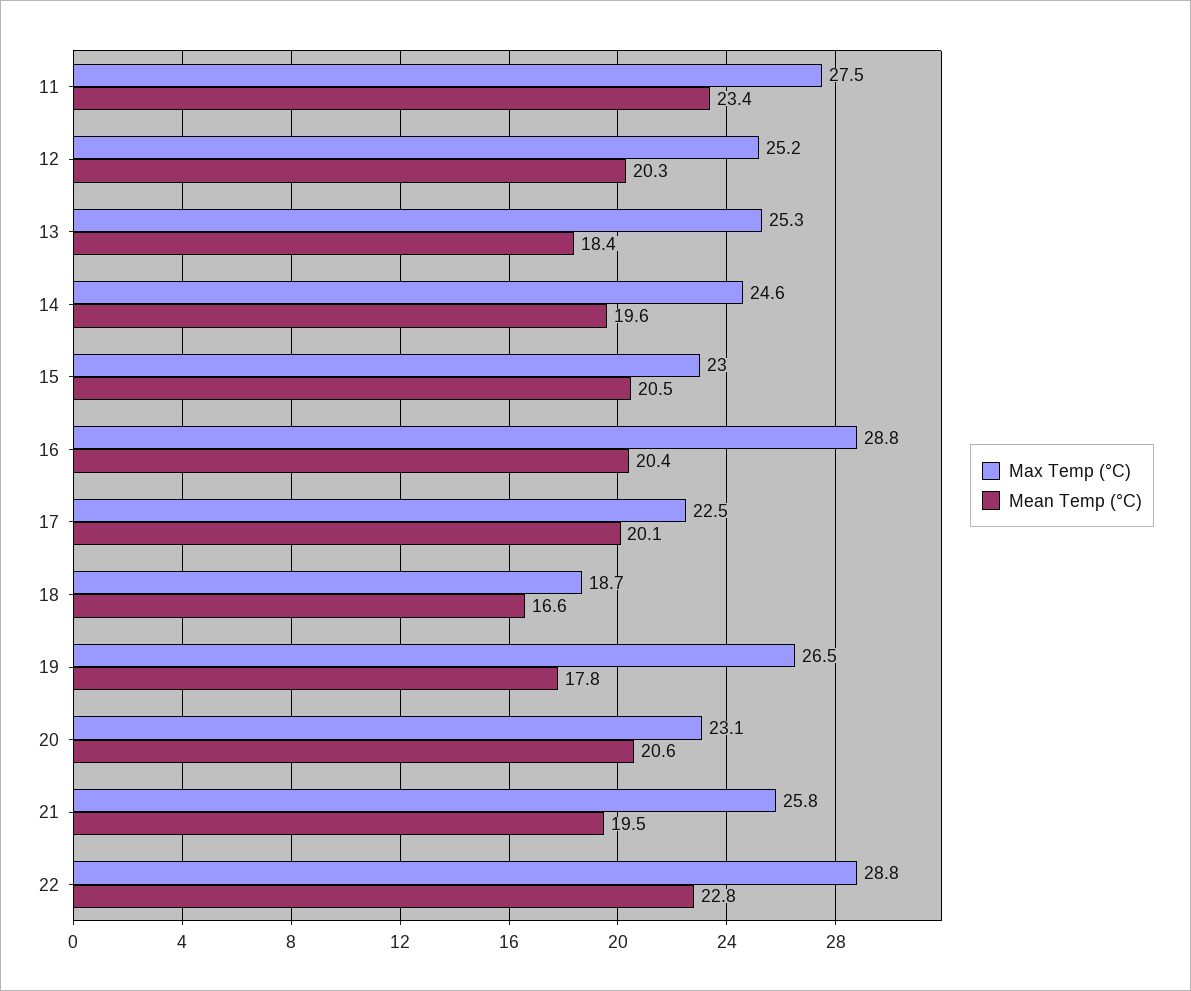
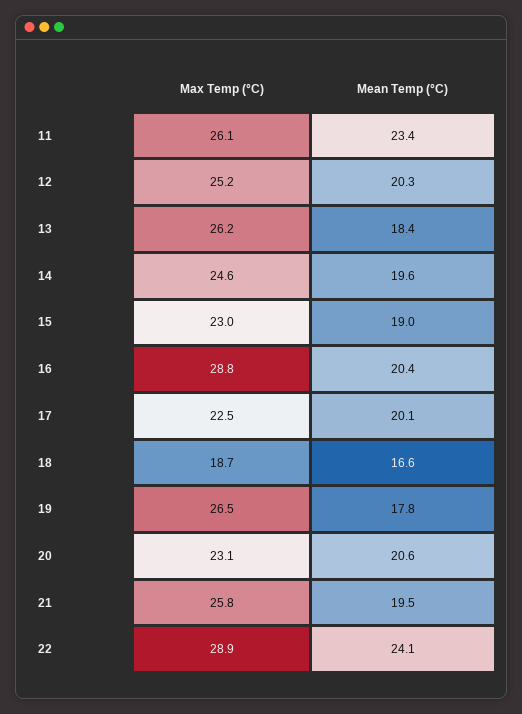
Max Temp (°C), 11: 27.5 -> 26.1
Max Temp (°C), 13: 25.3 -> 26.2
Mean Temp (°C), 15: 20.5 -> 19
Max Temp (°C), 22: 28.8 -> 28.9
Mean Temp (°C), 22: 22.8 -> 24.1

